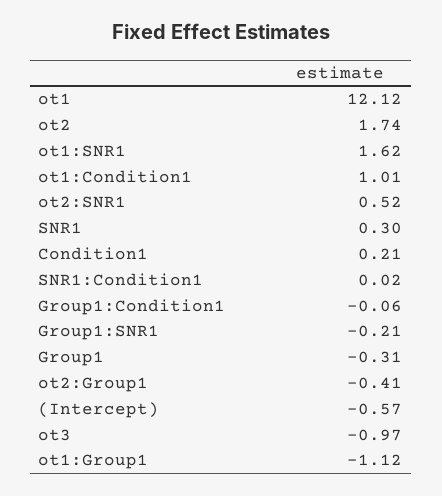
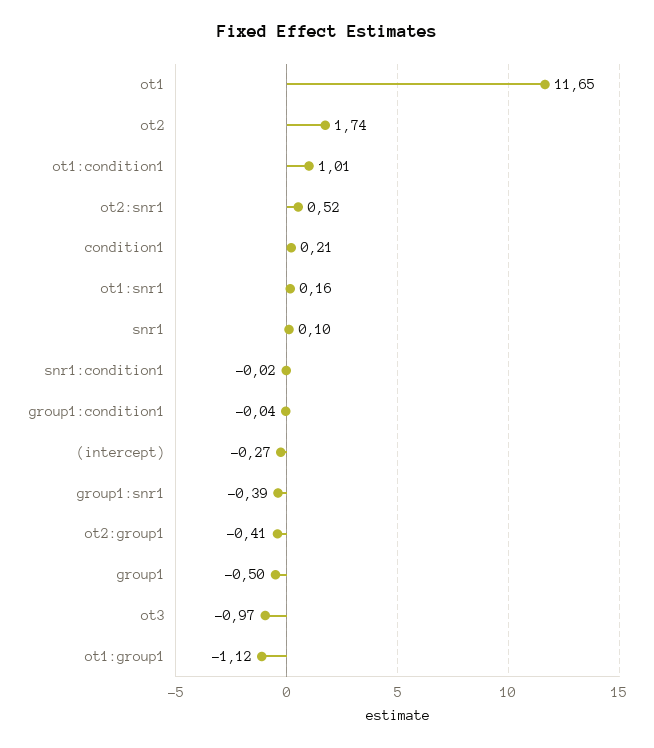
ot1: 12.12 -> 11.65
ot1:SNR1: 1.62 -> 0.16
SNR1: 0.3 -> 0.1
SNR1:Condition1: 0.02 -> -0.02
Group1:Condition1: -0.06 -> -0.04
Group1:SNR1: -0.21 -> -0.39
Group1: -0.31 -> -0.5
(Intercept): -0.57 -> -0.27

